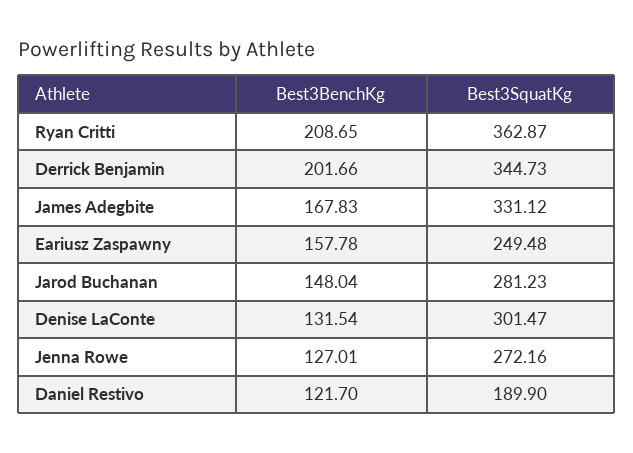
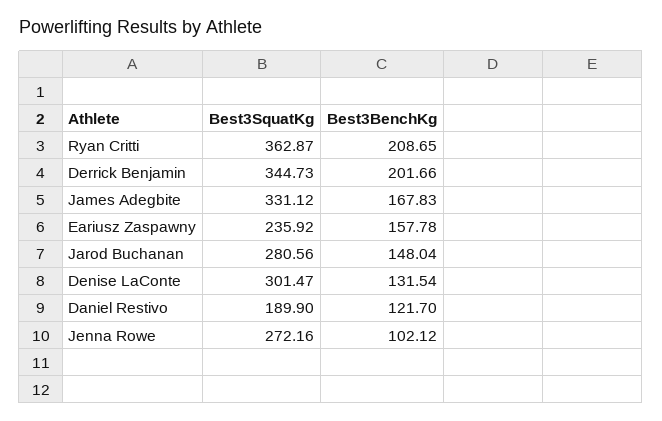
Best3SquatKg, Eariusz Zaspawny: 249.48 -> 235.92
Best3SquatKg, Jarod Buchanan: 281.23 -> 280.56
Best3BenchKg, Jenna Rowe: 127.01 -> 102.12

